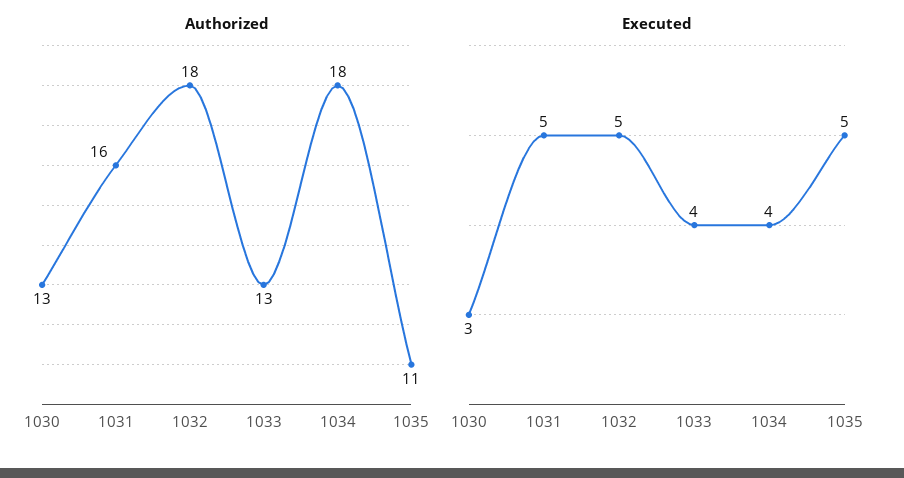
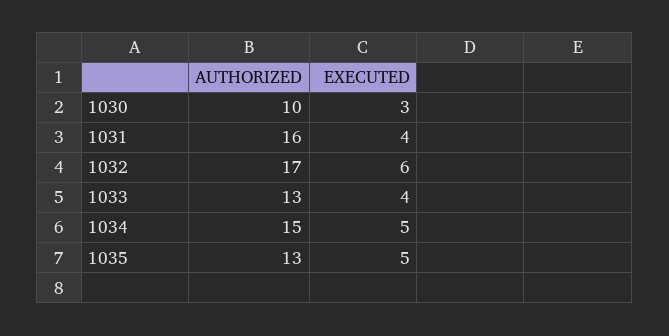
Authorized, 1030: 13 -> 10
Authorized, 1032: 18 -> 17
Authorized, 1034: 18 -> 15
Authorized, 1035: 11 -> 13
Executed, 1031: 5 -> 4
Executed, 1032: 5 -> 6
Executed, 1034: 4 -> 5

